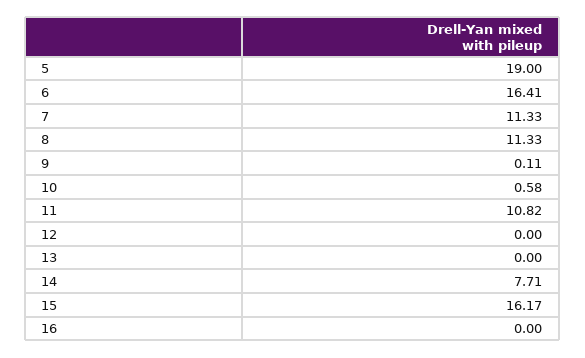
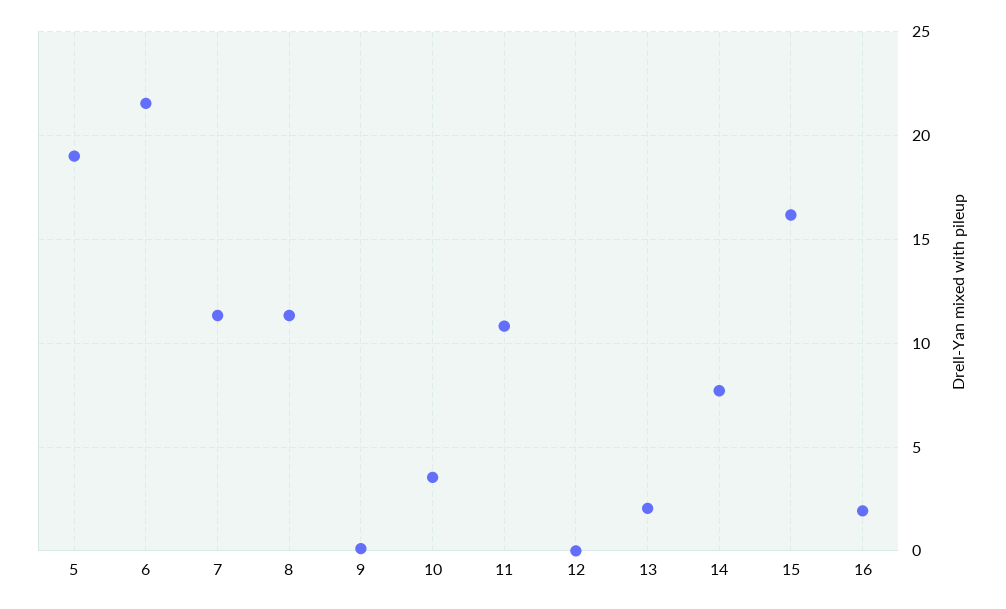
6: 16.41 -> 21.5
10: 0.58 -> 3.5
13: 0 -> 2
16: 0 -> 2

